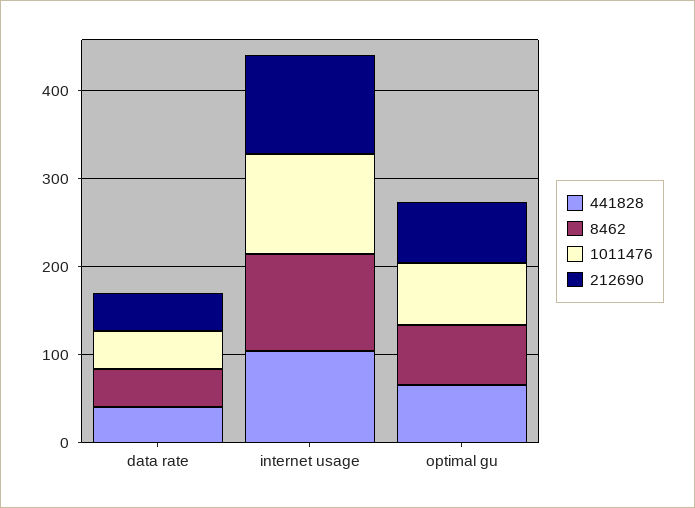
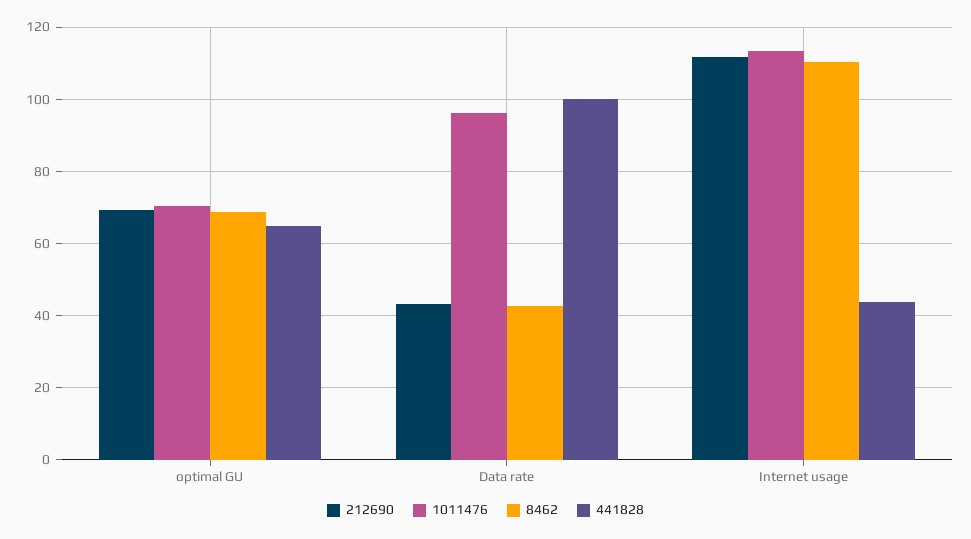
441828, data rate: 40 -> 100
1011476, data rate: 40 -> 96
441828, internet usage: 100 -> 44

